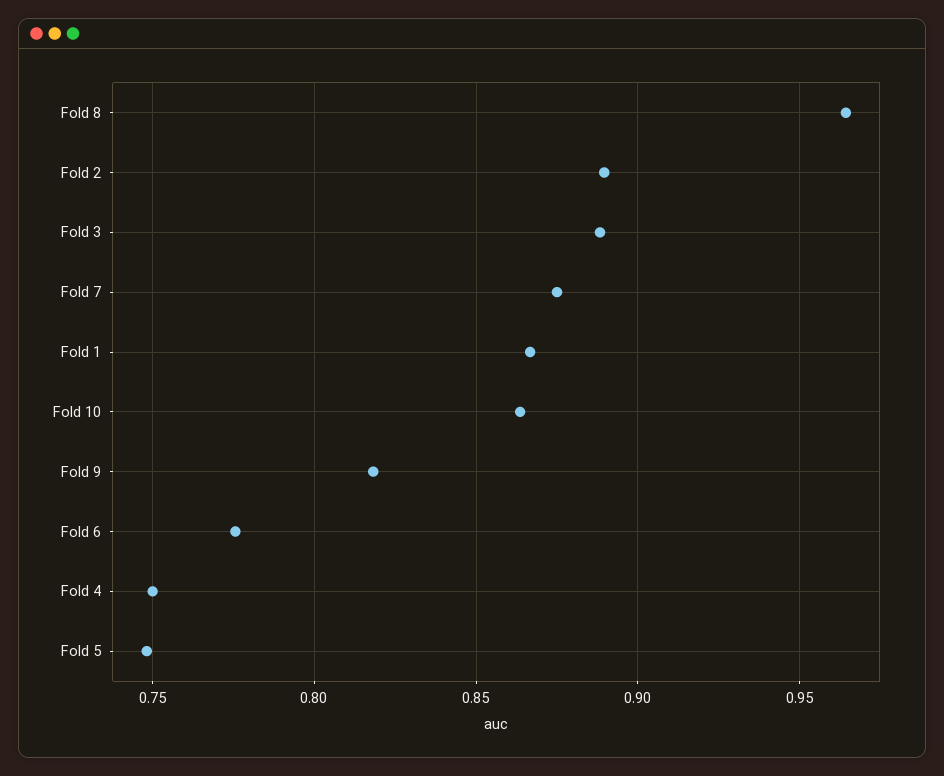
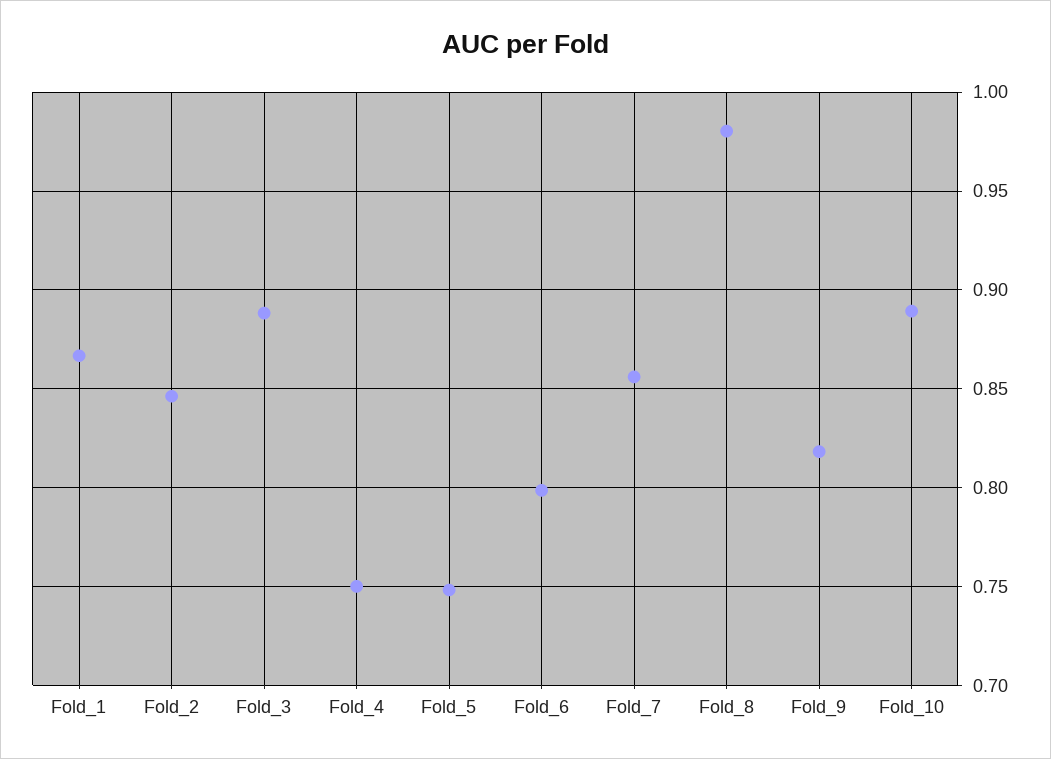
Fold 8: 0.965 -> 0.98
Fold 2: 0.89 -> 0.845
Fold 7: 0.875 -> 0.855
Fold 10: 0.865 -> 0.89
Fold 6: 0.775 -> 0.8

